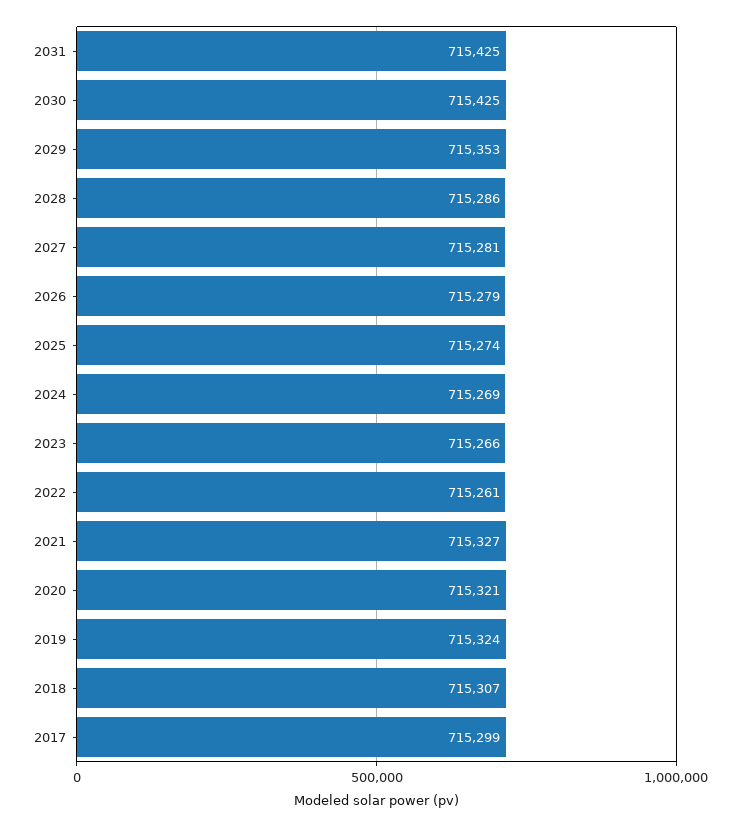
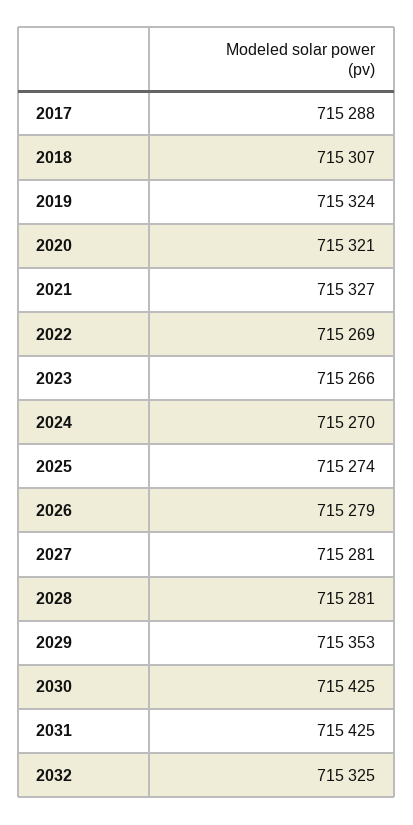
2028: 715286 -> 715281
2024: 715269 -> 715270
2022: 715261 -> 715269
2017: 715299 -> 715288
2032: none -> 715325

